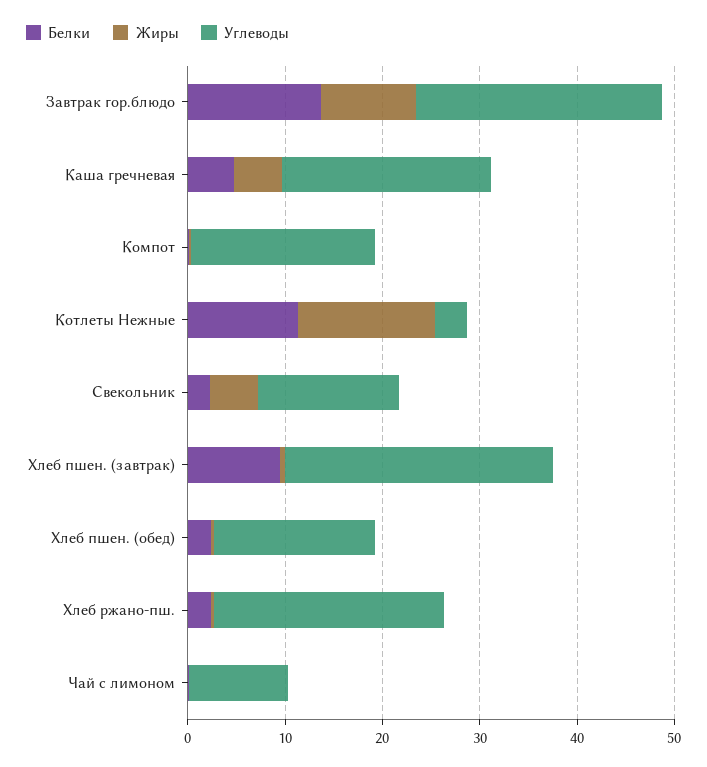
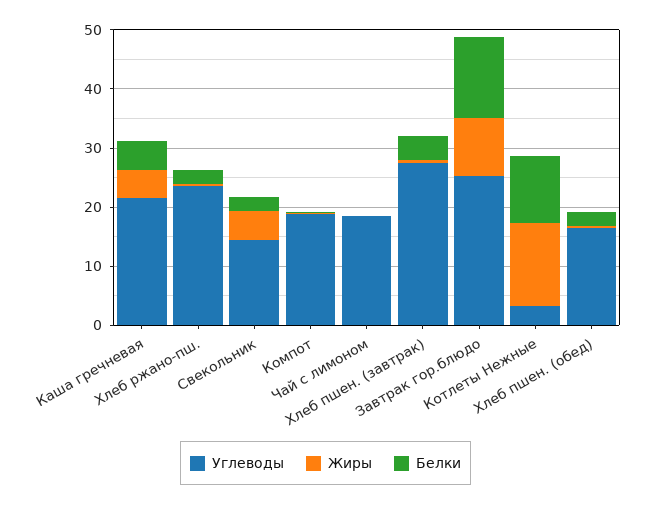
Белки, Хлеб пшен. (завтрак): 10 -> 4
Углеводы, Чай с лимоном: 10 -> 18

